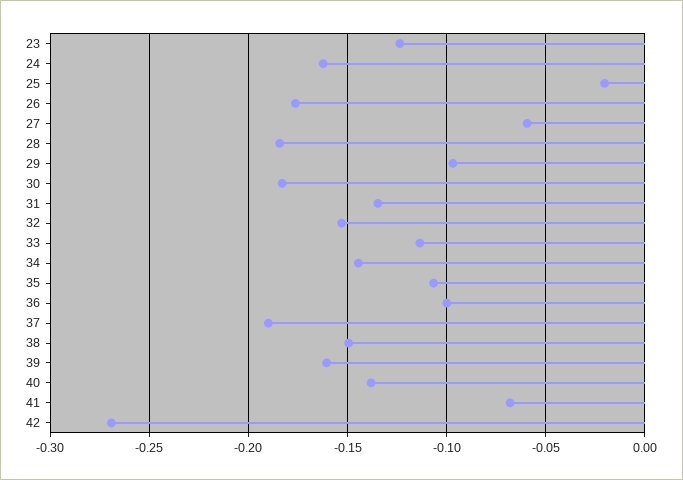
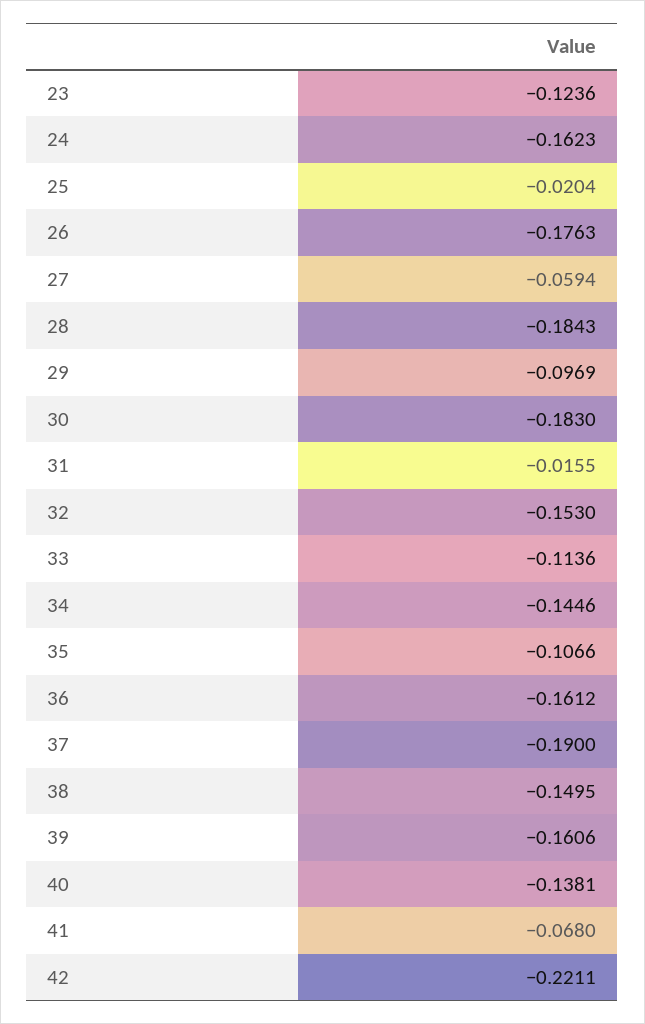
31: -0.135 -> -0.0155
36: -0.1 -> -0.1612
42: -0.27 -> -0.2211

